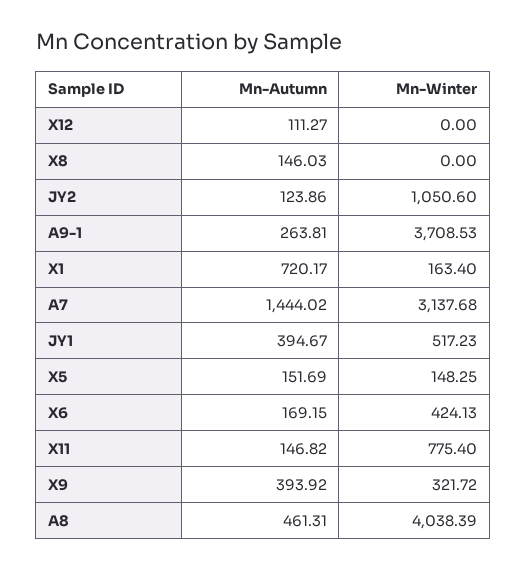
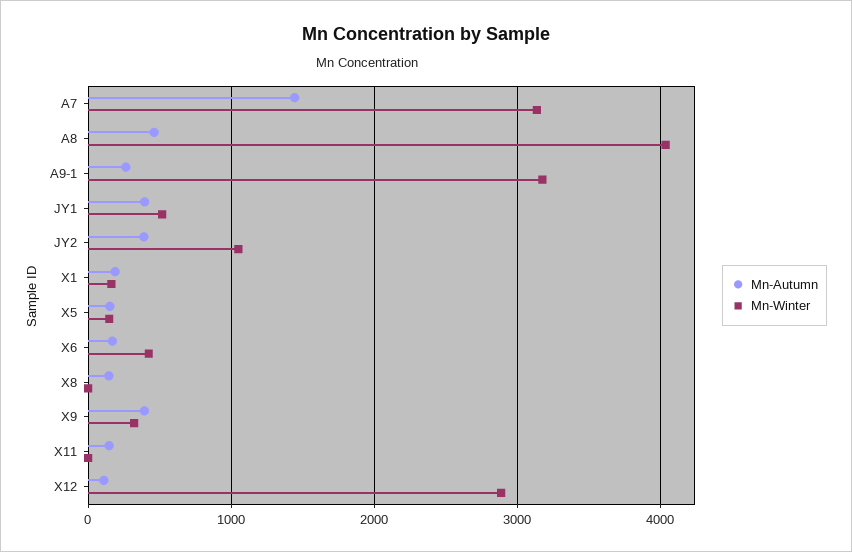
Mn-Winter, X12: 0 -> 2900
Mn-Autumn, JY2: 123.86 -> 400
Mn-Winter, A9-1: 3708.53 -> 3200
Mn-Autumn, X1: 720.17 -> 200
Mn-Winter, X11: 775.4 -> 0

